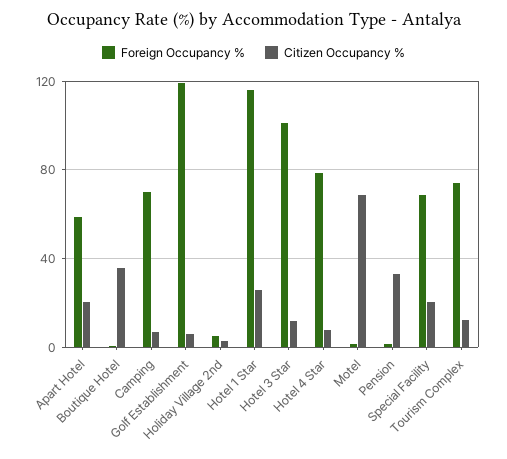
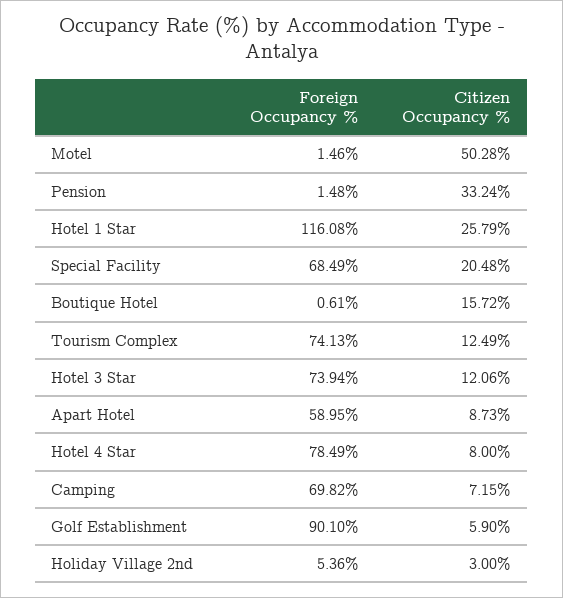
Citizen Occupancy %, Apart Hotel: 20 -> 8.73
Citizen Occupancy %, Boutique Hotel: 35 -> 15.72
Foreign Occupancy %, Golf Establishment: 120 -> 90.1
Foreign Occupancy %, Hotel 3 Star: 100 -> 73.94
Citizen Occupancy %, Motel: 70 -> 50.28

